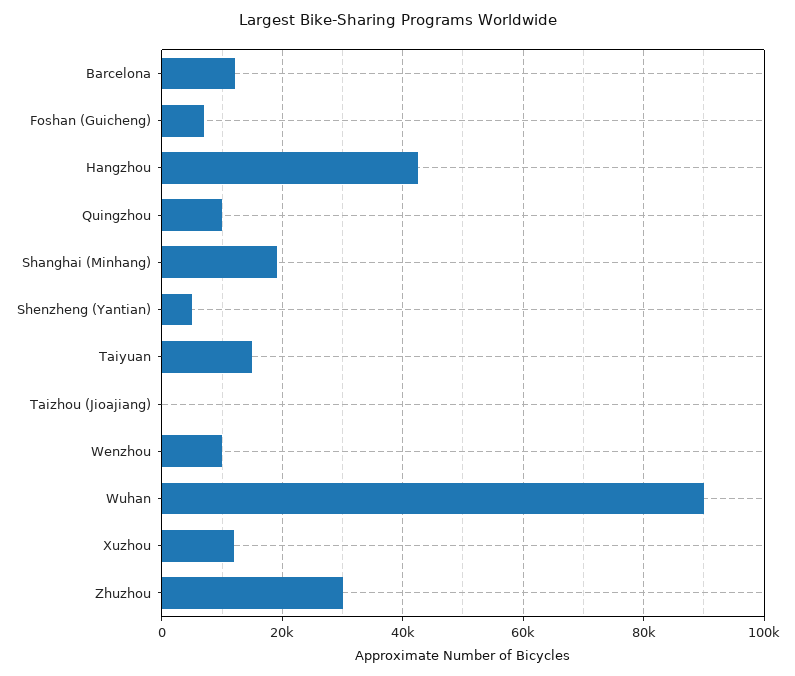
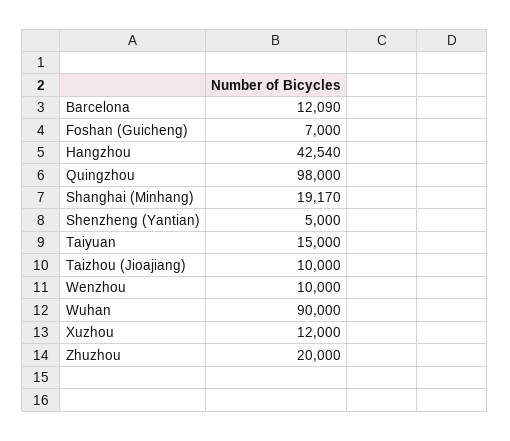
Quingzhou: 10000 -> 98000
Taizhou (Jioajiang): 0 -> 10000
Zhuzhou: 30000 -> 20000

